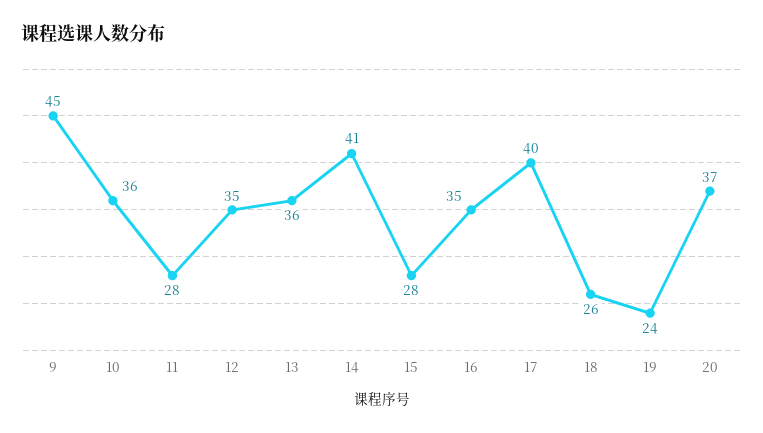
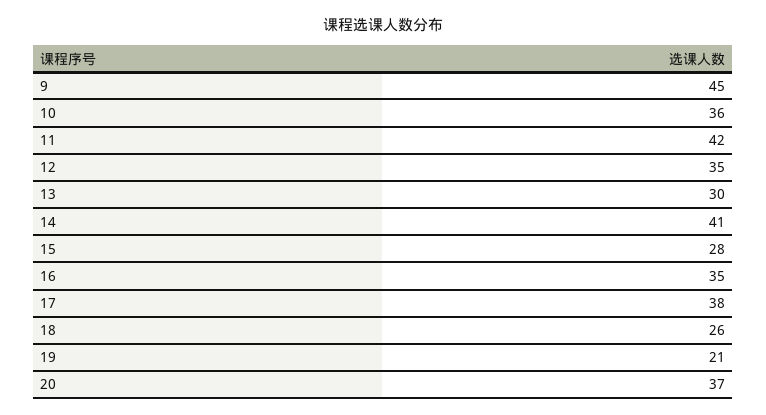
11: 28 -> 42
13: 36 -> 30
17: 40 -> 38
19: 24 -> 21

